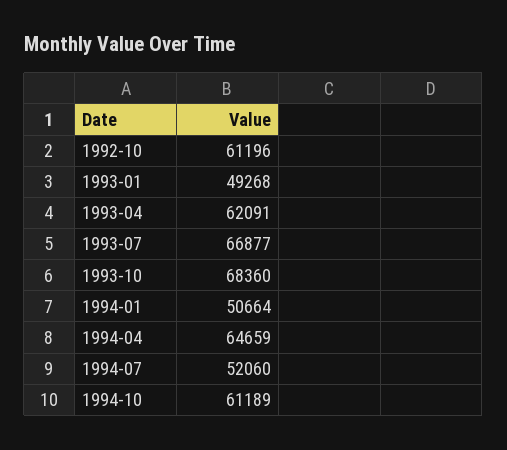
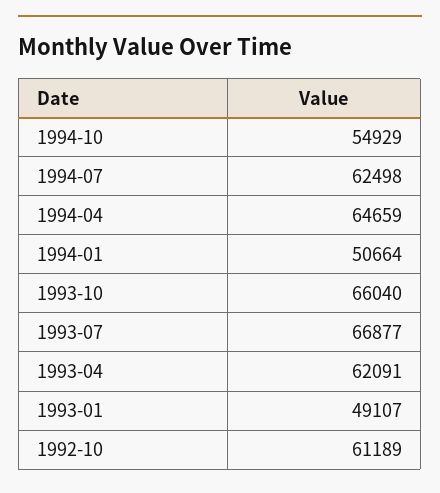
1992-10: 61196 -> 61189
1993-01: 49268 -> 49107
1993-10: 68360 -> 66040
1994-07: 52060 -> 62498
1994-10: 61189 -> 54929

